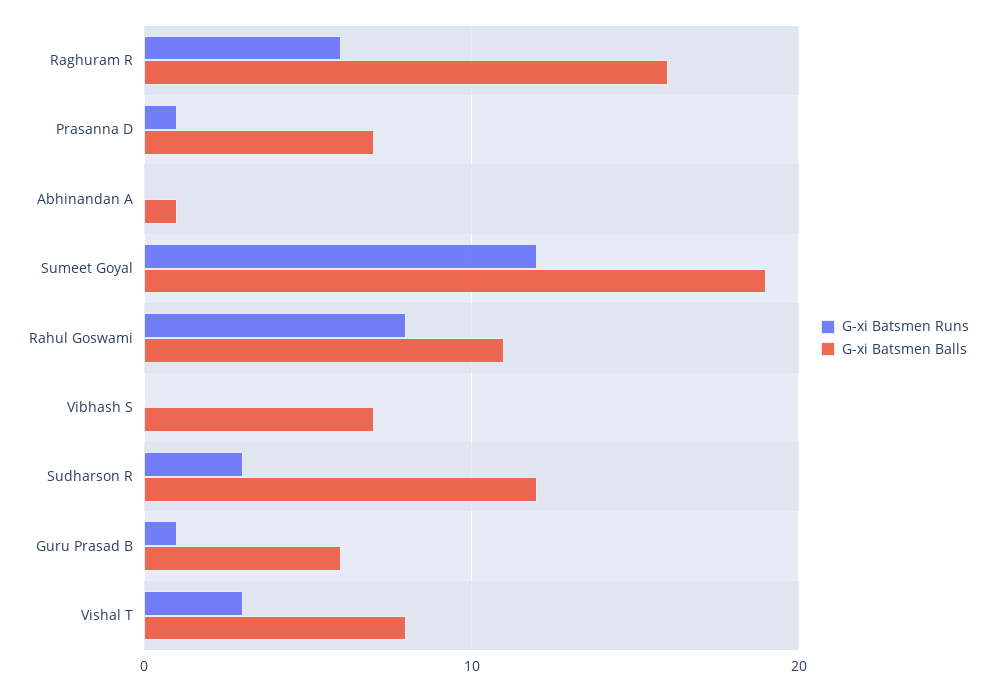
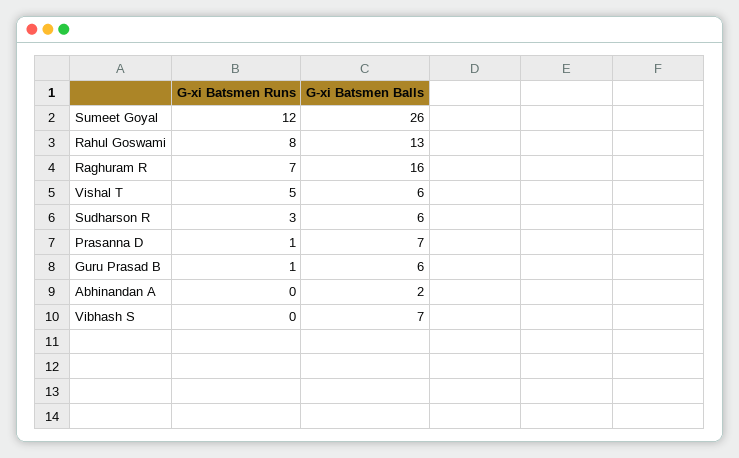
G-xi Batsmen Runs, Raghuram R: 6 -> 7
G-xi Batsmen Balls, Abhinandan A: 1 -> 2
G-xi Batsmen Balls, Sumeet Goyal: 19 -> 26
G-xi Batsmen Balls, Rahul Goswami: 11 -> 13
G-xi Batsmen Balls, Sudharson R: 12 -> 6
G-xi Batsmen Runs, Vishal T: 3 -> 5
G-xi Batsmen Balls, Vishal T: 8 -> 6

